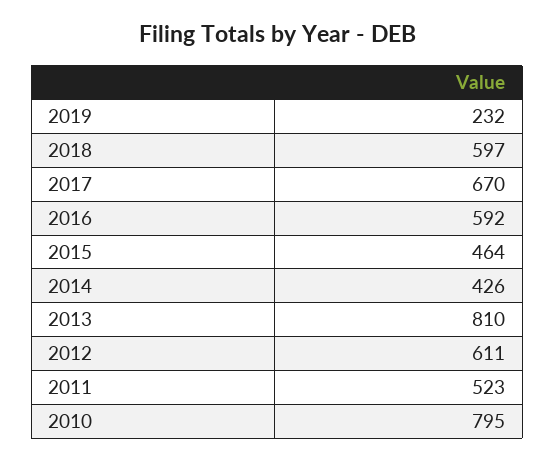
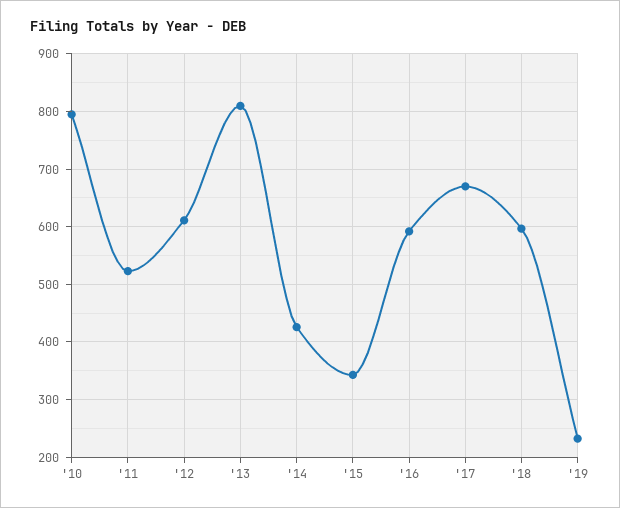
2015: 464 -> 340

